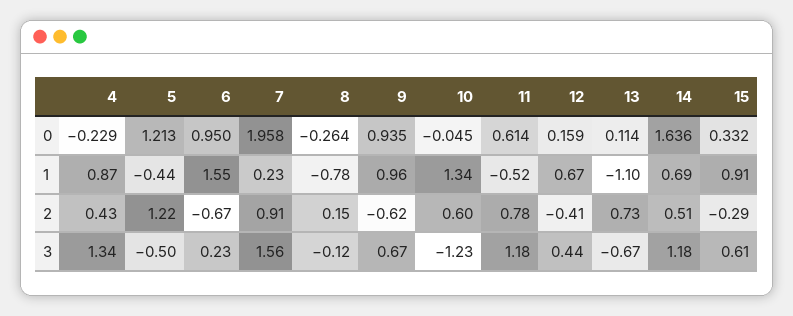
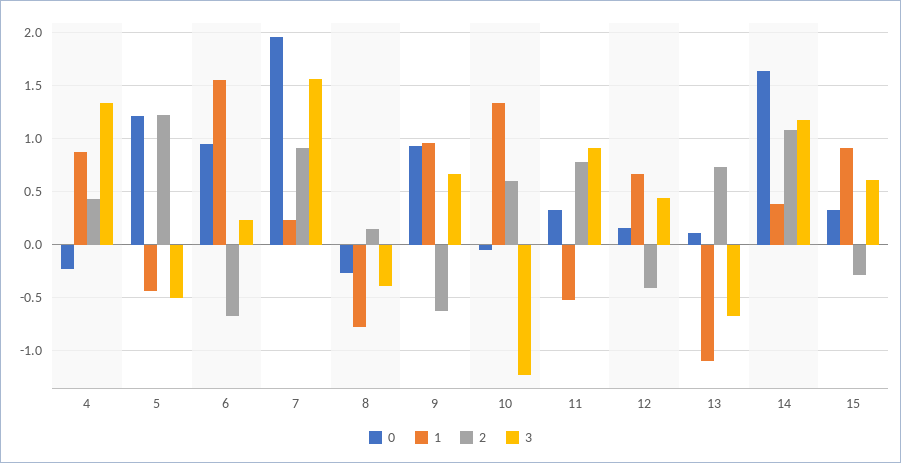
0, 11: 0.614 -> 0.3
1, 14: 0.69 -> 0.4
2, 14: 0.51 -> 1.1
3, 8: -0.12 -> -0.4
3, 11: 1.18 -> 0.9

